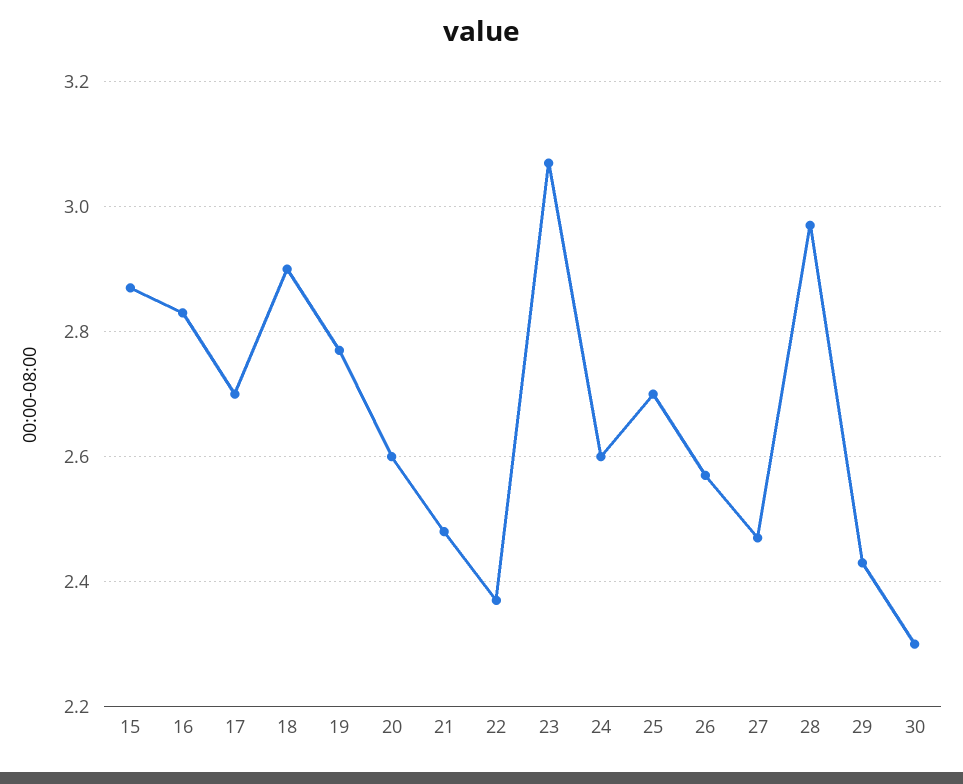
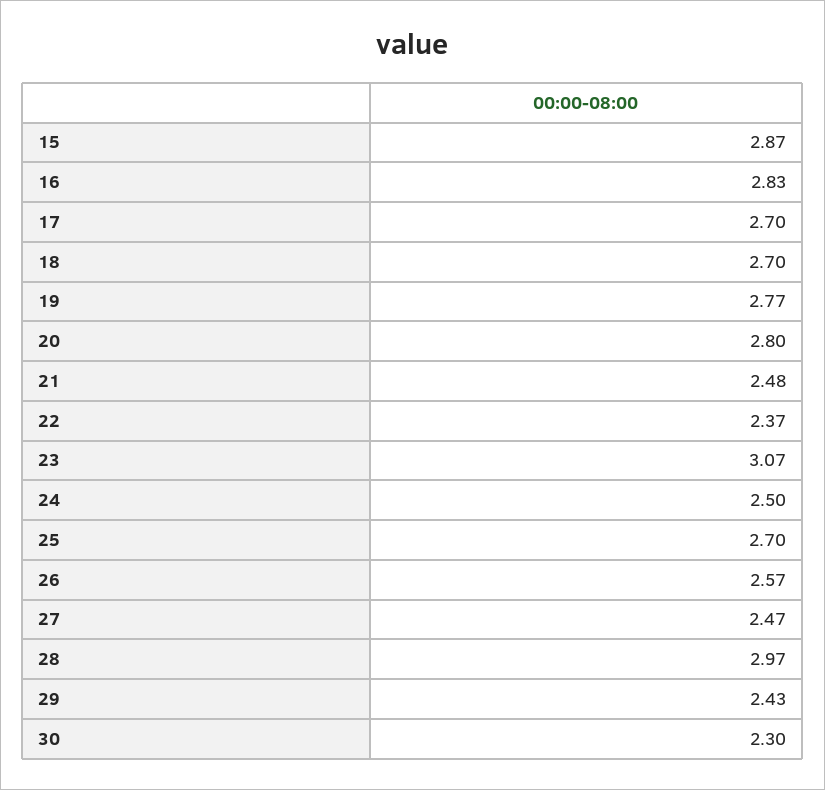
18: 2.9 -> 2.7
20: 2.6 -> 2.8
24: 2.6 -> 2.5

